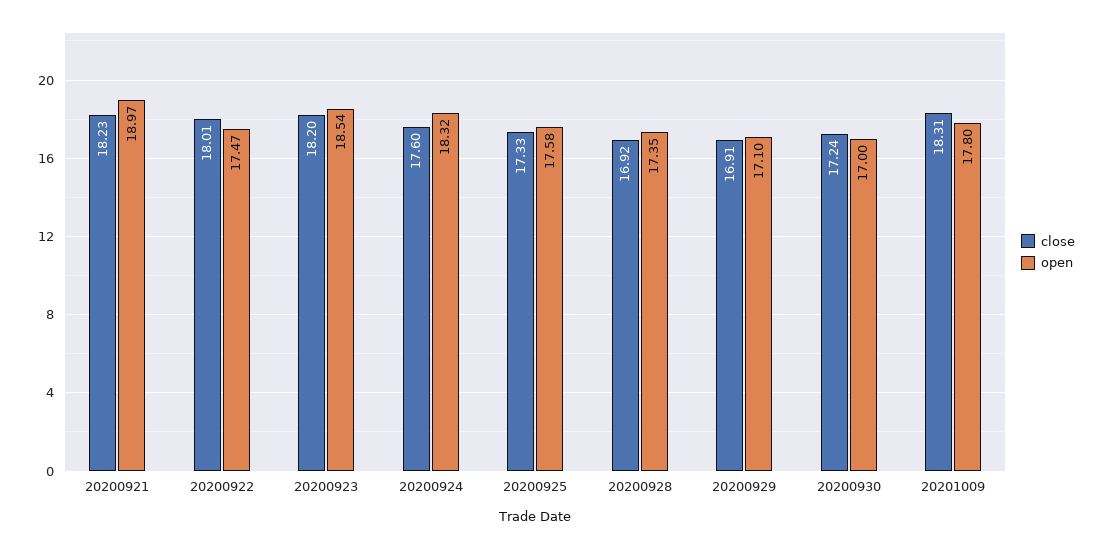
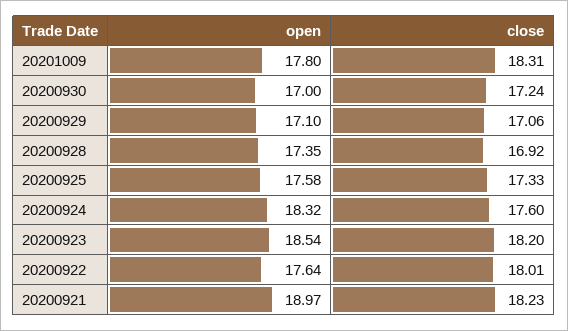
open, 20200922: 17.47 -> 17.64
close, 20200929: 16.91 -> 17.06

